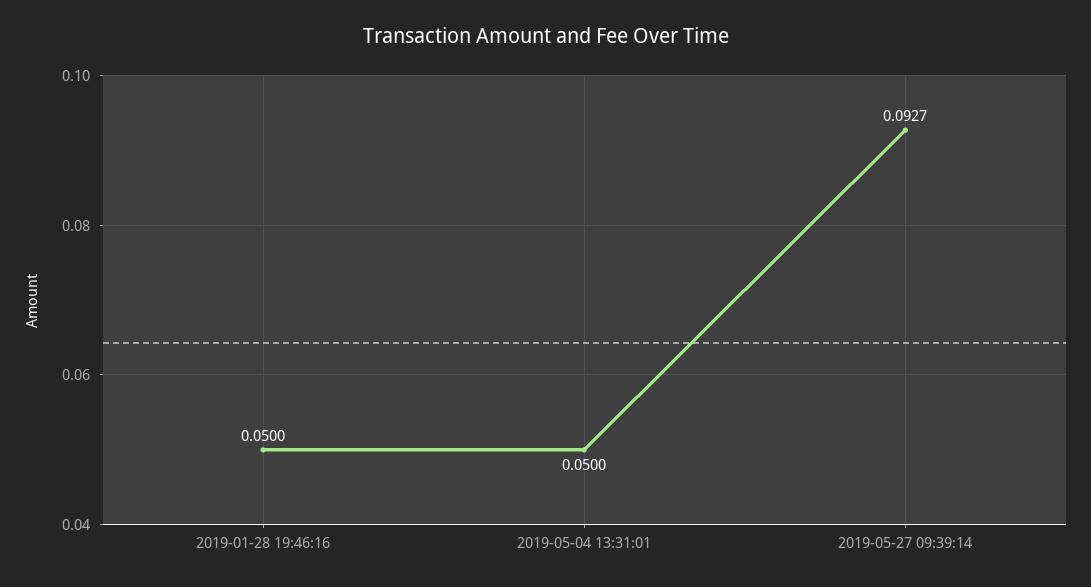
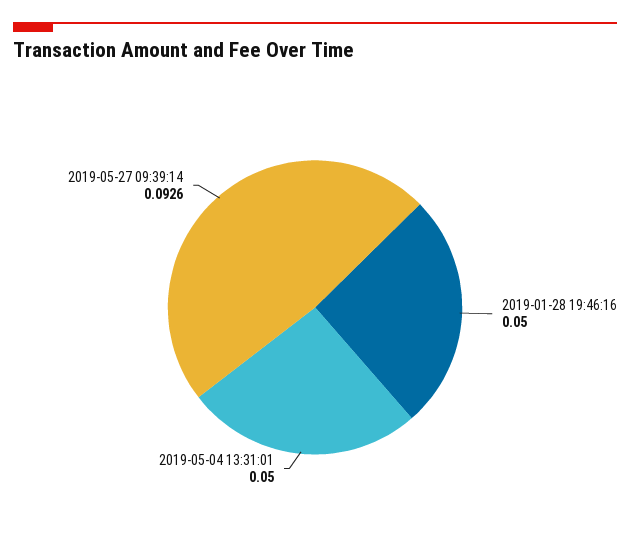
2019-05-27 09:39:14: 0.0927 -> 0.0926

